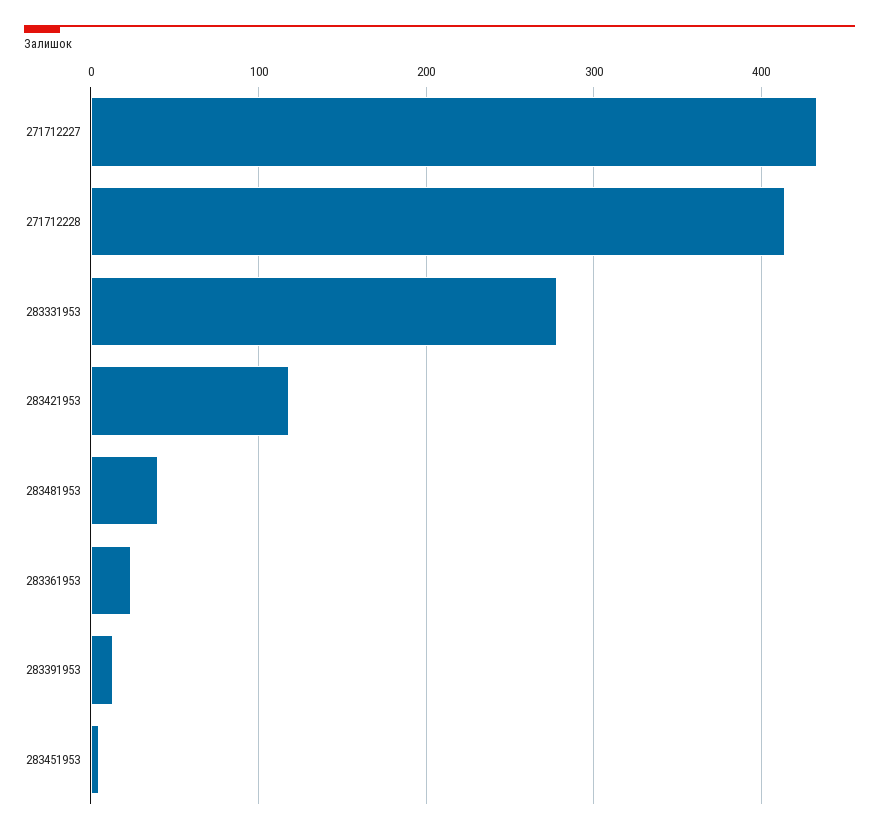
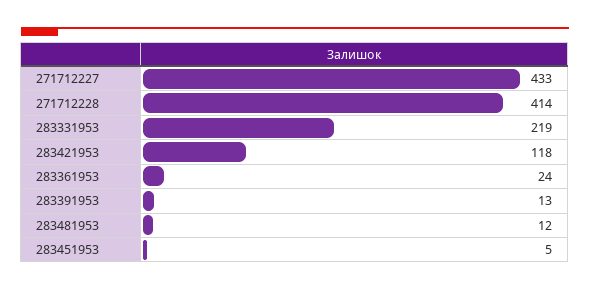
283331953: 280 -> 219
283481953: 40 -> 12

